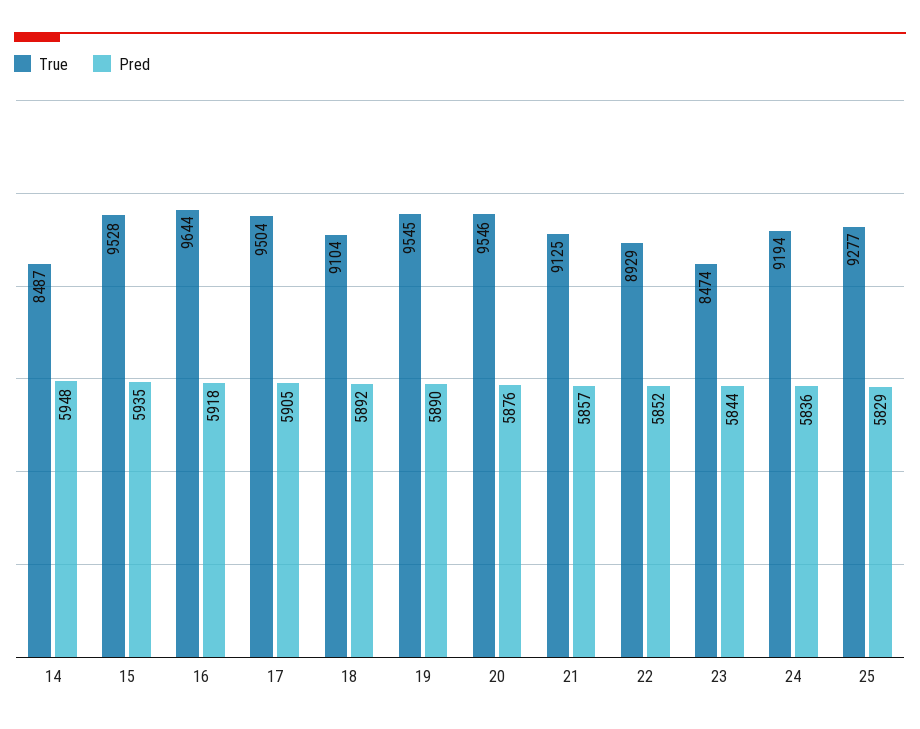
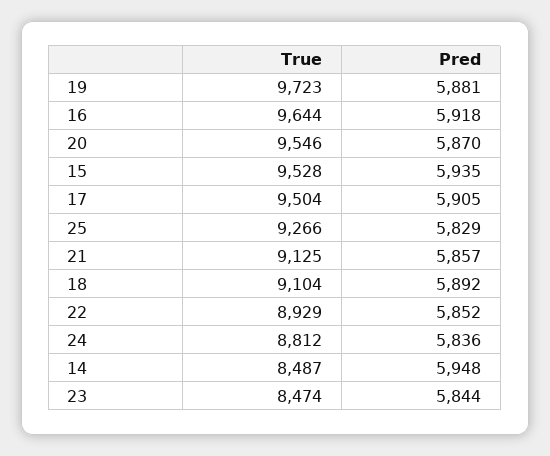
True, 19: 9545 -> 9723
Pred, 19: 5890 -> 5881
Pred, 20: 5876 -> 5870
True, 24: 9194 -> 8812
True, 25: 9277 -> 9266

